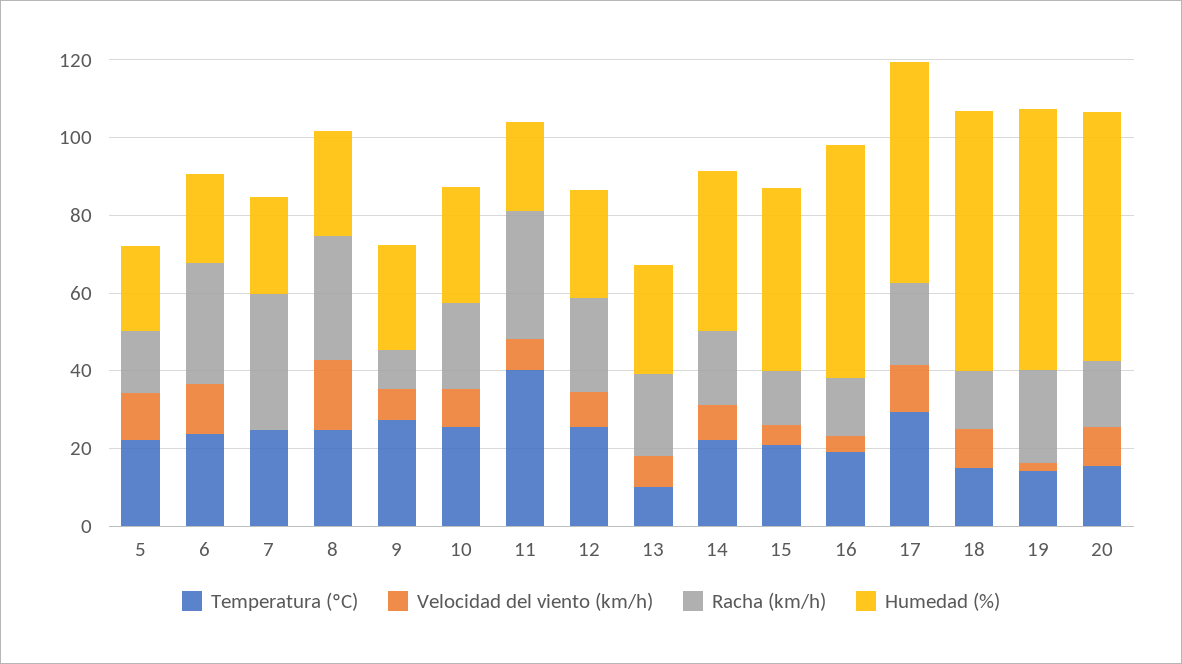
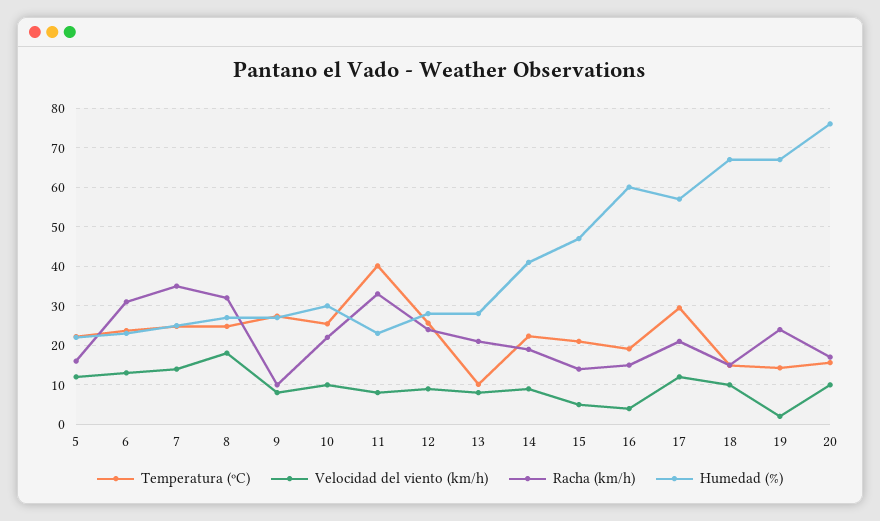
Velocidad del viento (km/h), 7: 0 -> 14
Humedad (%), 20: 65 -> 76

